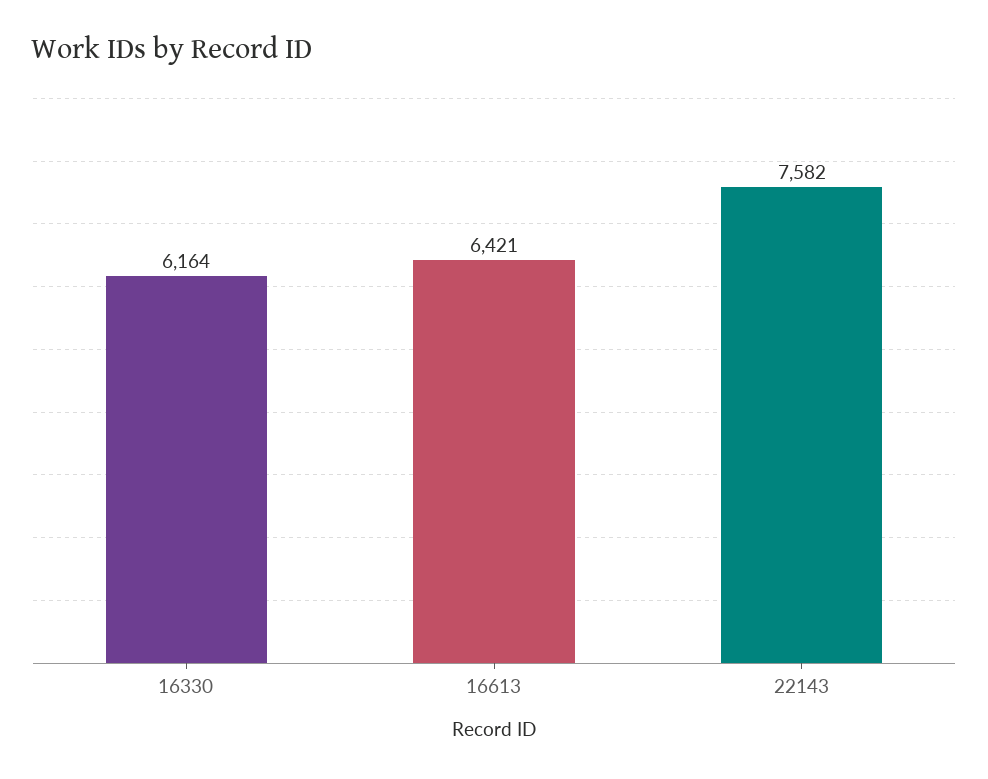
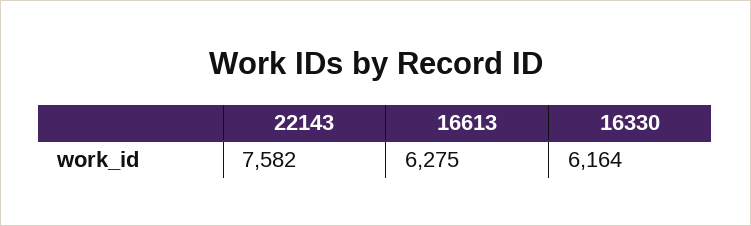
16613: 6421 -> 6275

